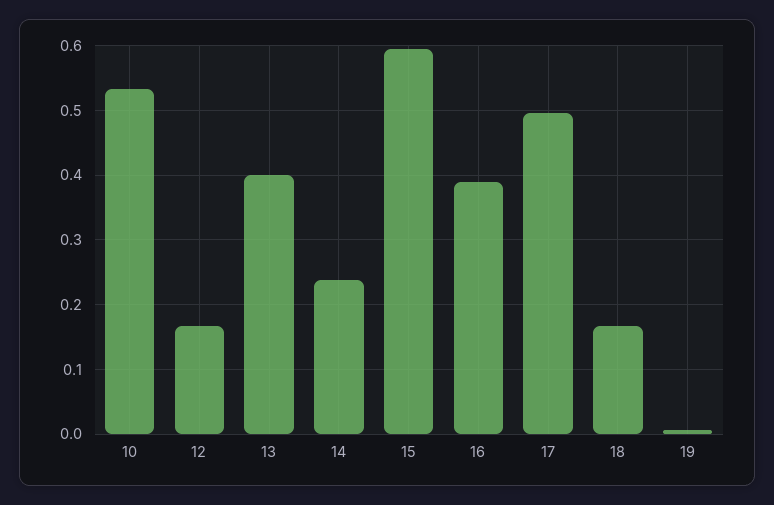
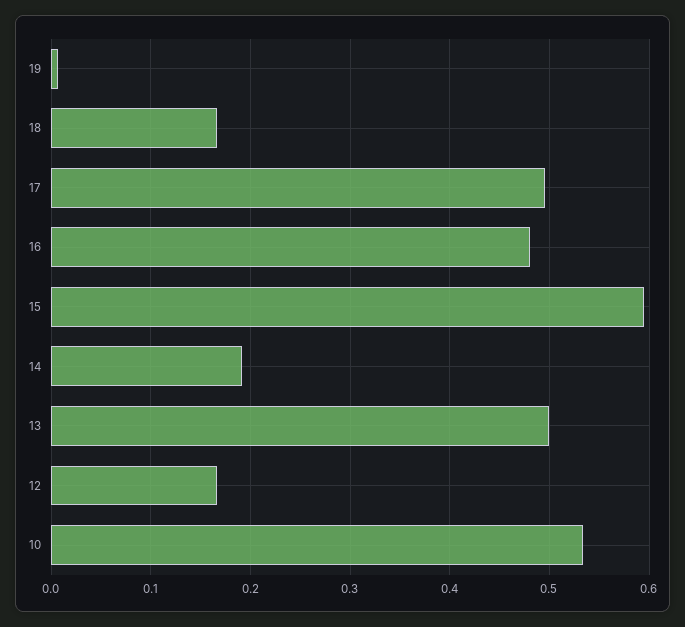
13: 0.4 -> 0.5
14: 0.24 -> 0.19
16: 0.39 -> 0.48

